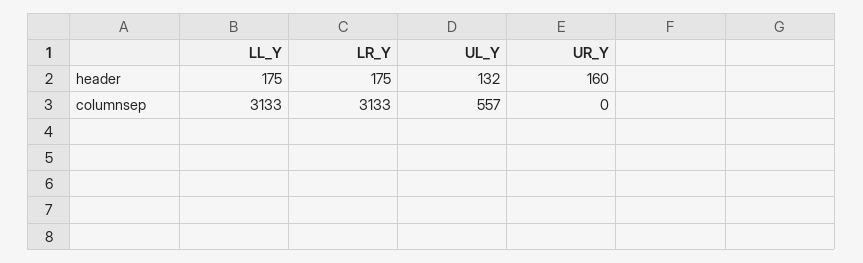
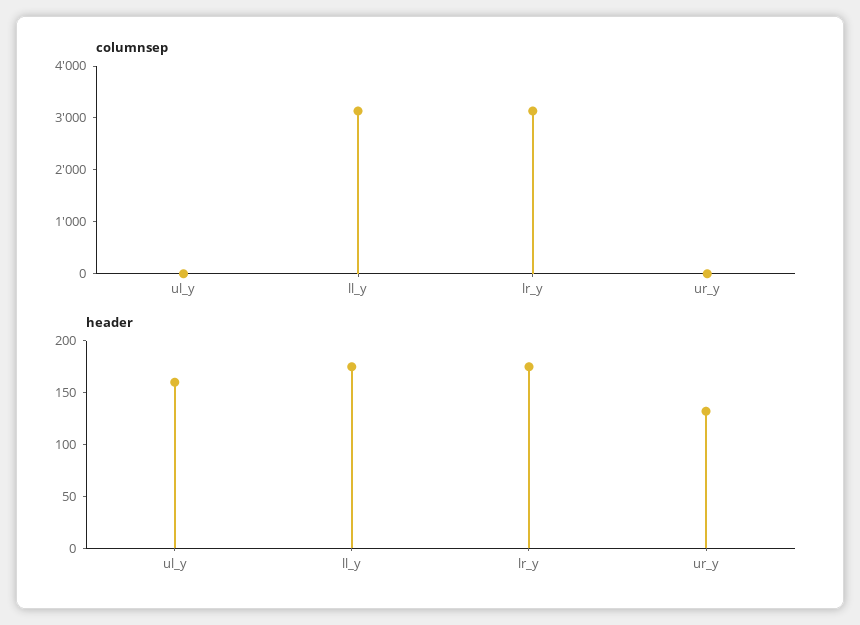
header, UL_Y: 132 -> 160
header, UR_Y: 160 -> 130
columnsep, UL_Y: 557 -> 0

